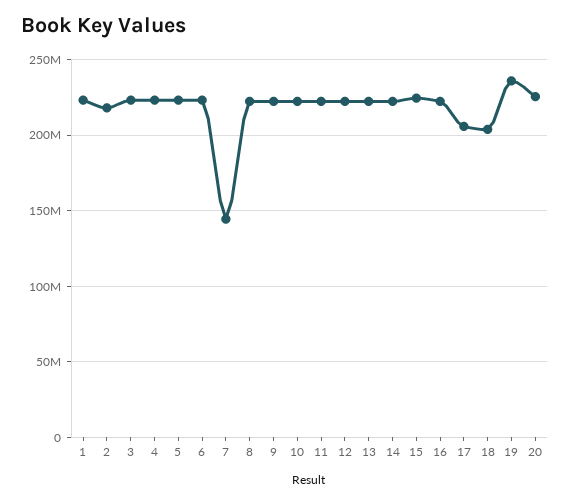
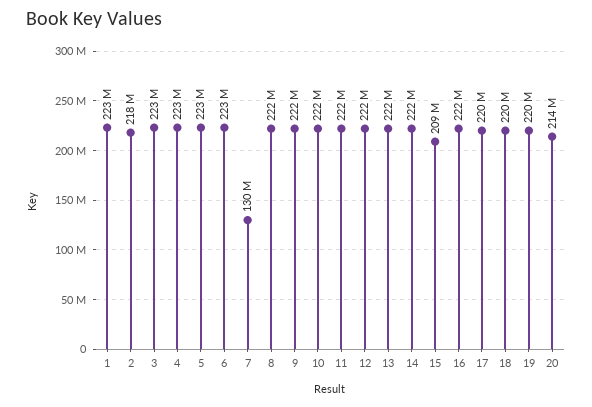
7: 145000000 -> 130000000
15: 225000000 -> 209000000
17: 205000000 -> 220000000
18: 205000000 -> 220000000
19: 235000000 -> 220000000
20: 225000000 -> 214000000

